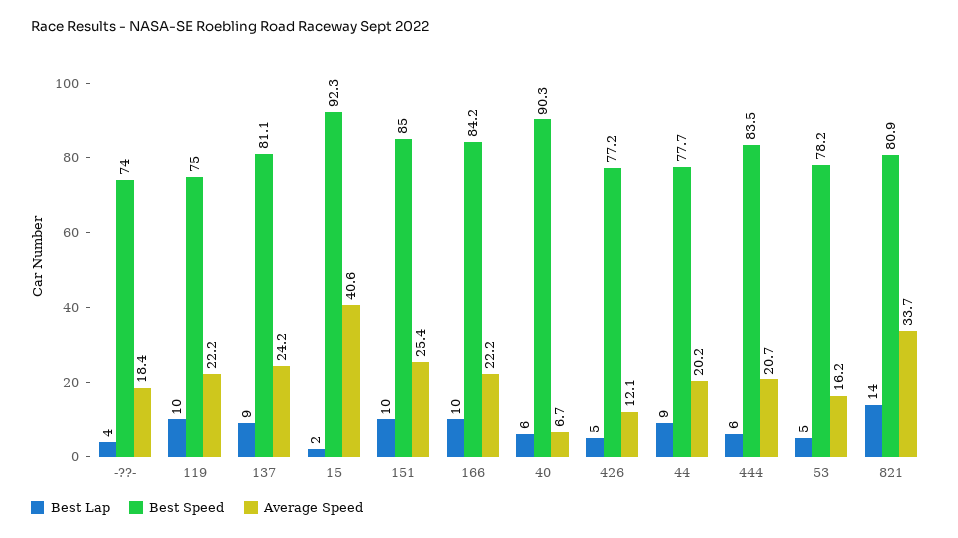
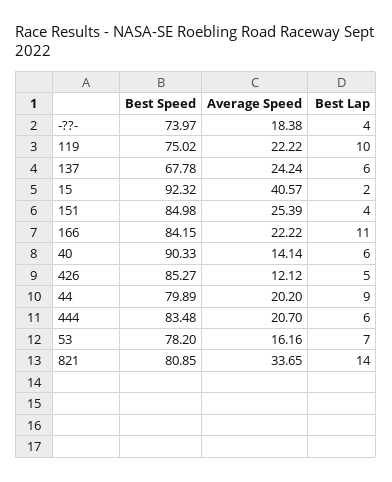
Best Lap, 137: 9 -> 6
Best Speed, 137: 81.1 -> 67.78
Best Lap, 151: 10 -> 4
Best Lap, 166: 10 -> 11
Average Speed, 40: 6.7 -> 14.14
Best Speed, 426: 77.2 -> 85.27
Best Speed, 44: 77.7 -> 79.89
Best Lap, 53: 5 -> 7

